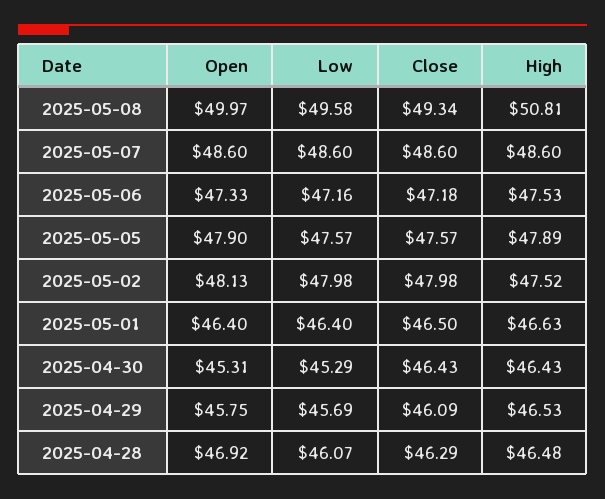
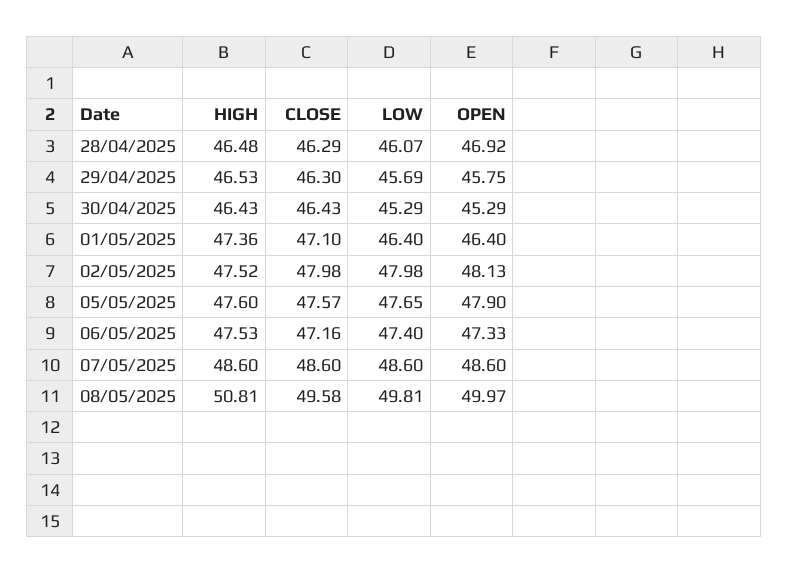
Low, 2025-05-08: 49.58 -> 49.81
Close, 2025-05-08: 49.34 -> 49.58
Low, 2025-05-06: 47.16 -> 47.4
Close, 2025-05-06: 47.18 -> 47.16
Low, 2025-05-05: 47.57 -> 47.65
High, 2025-05-05: 47.89 -> 47.6
Close, 2025-05-01: 46.5 -> 47.1
High, 2025-05-01: 46.63 -> 47.36
Open, 2025-04-30: 45.31 -> 45.29
Close, 2025-04-29: 46.09 -> 46.3

